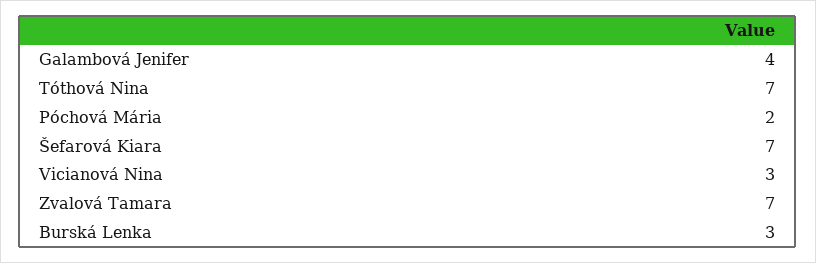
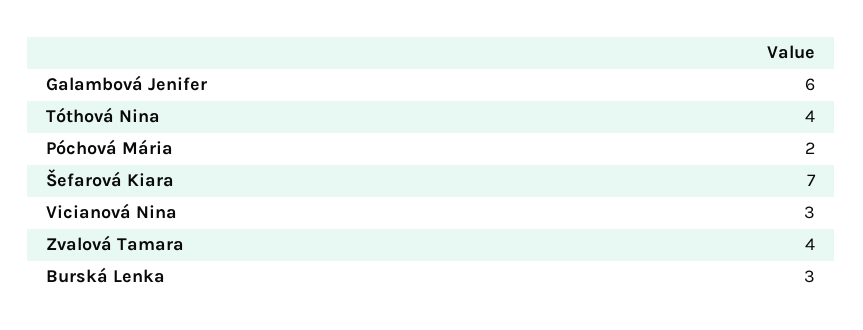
Galambová Jenifer: 4 -> 6
Tóthová Nina: 7 -> 4
Zvalová Tamara: 7 -> 4

